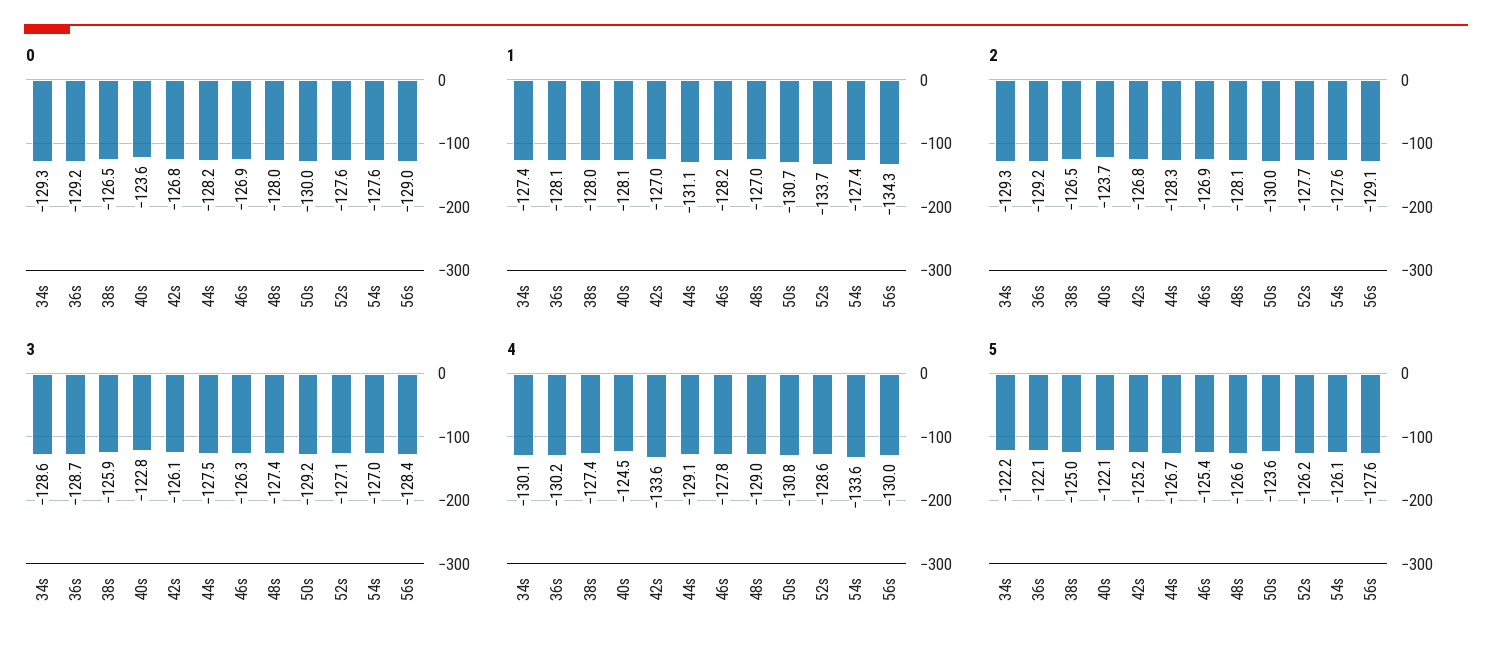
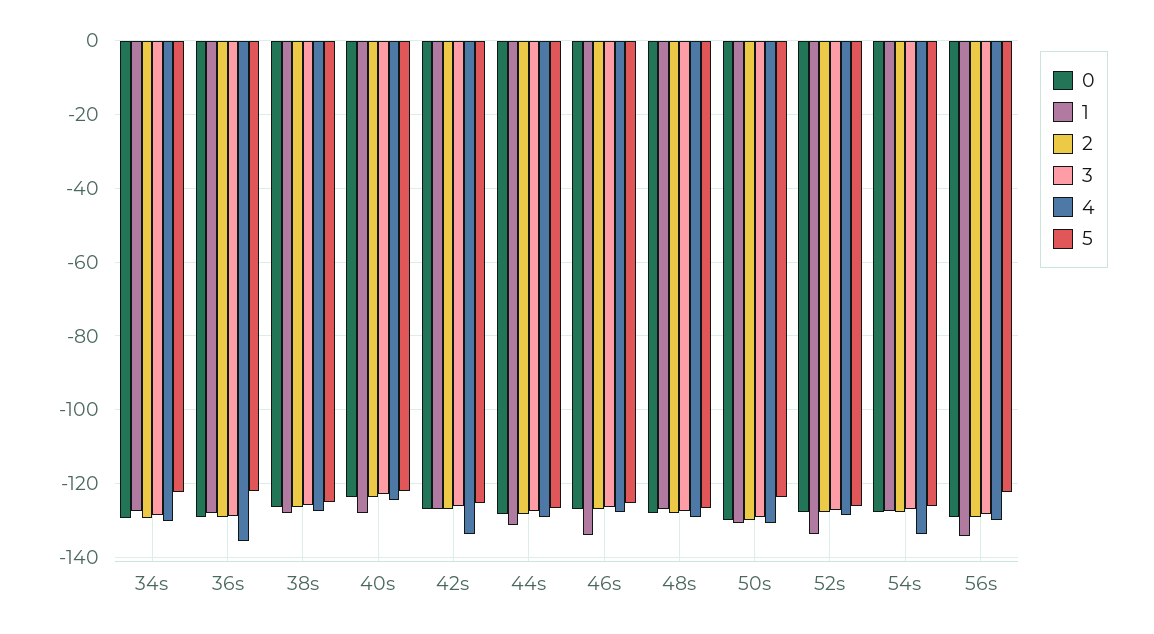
1, 46s: -128.2 -> -134
4, 36s: -130.2 -> -136
5, 56s: -127.6 -> -122

